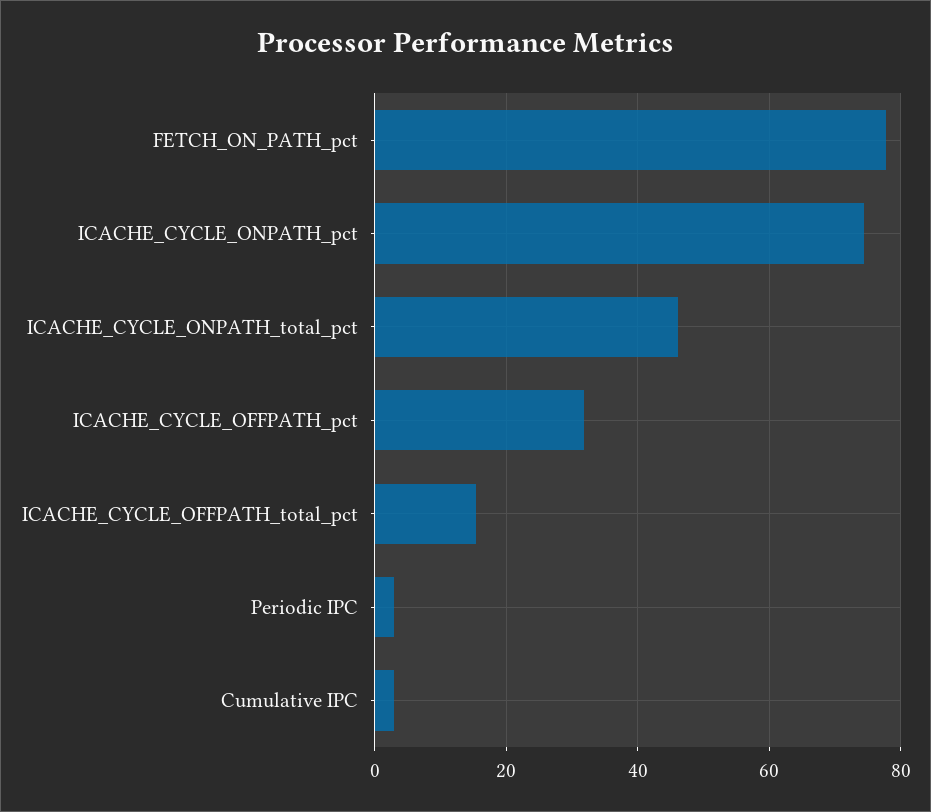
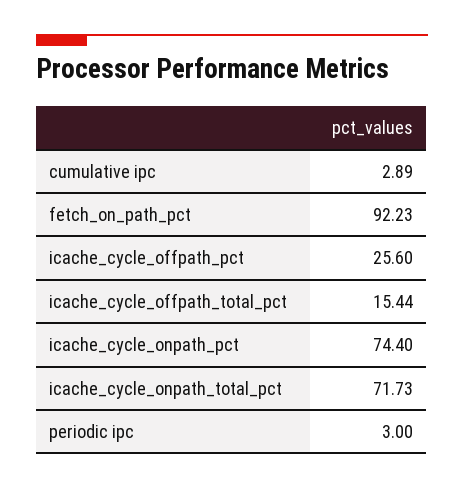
FETCH_ON_PATH_pct: 78 -> 92.23
ICACHE_CYCLE_ONPATH_total_pct: 46 -> 71.73
ICACHE_CYCLE_OFFPATH_pct: 32 -> 25.6

